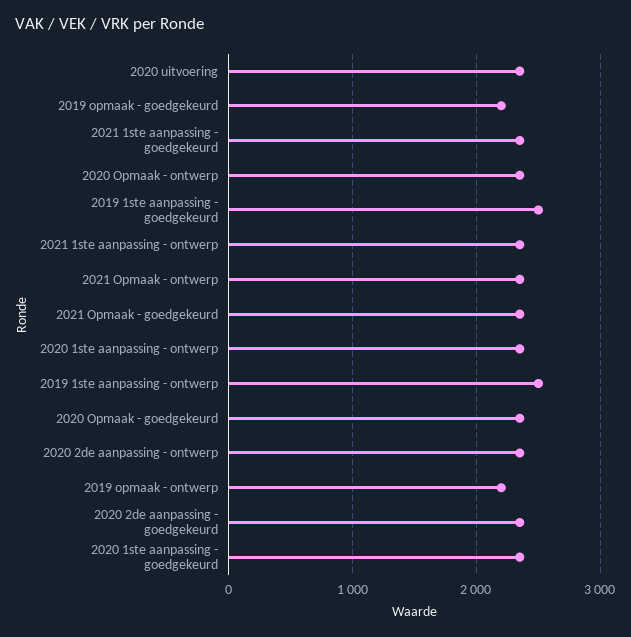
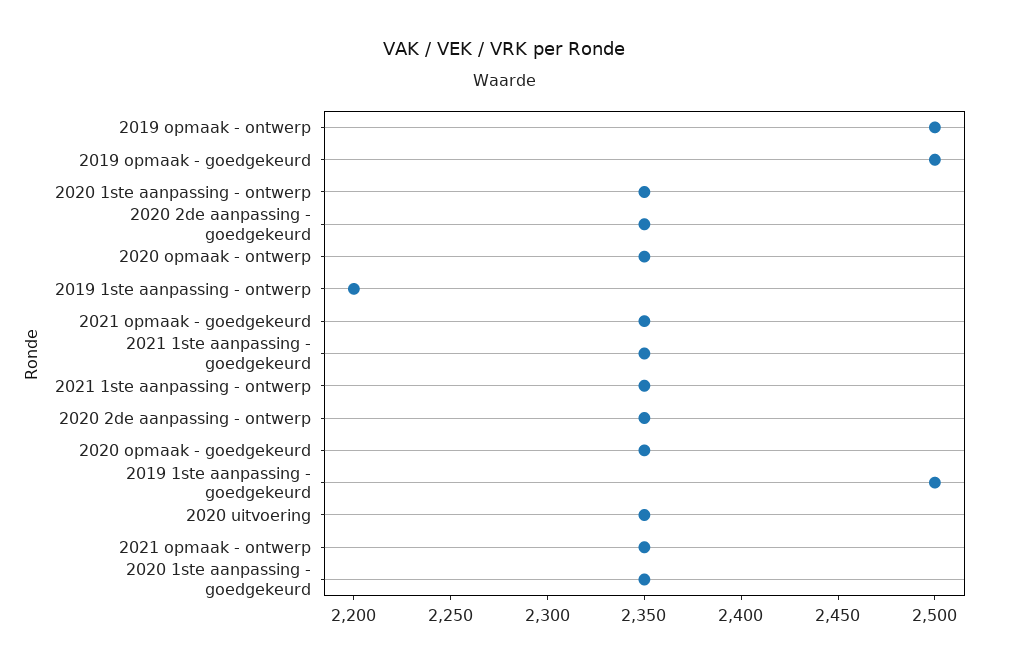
2019 opmaak - goedgekeurd: 2200 -> 2500
2019 1ste aanpassing - ontwerp: 2500 -> 2200
2019 opmaak - ontwerp: 2200 -> 2500

